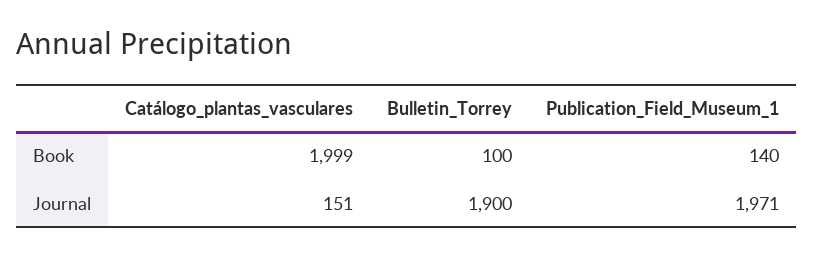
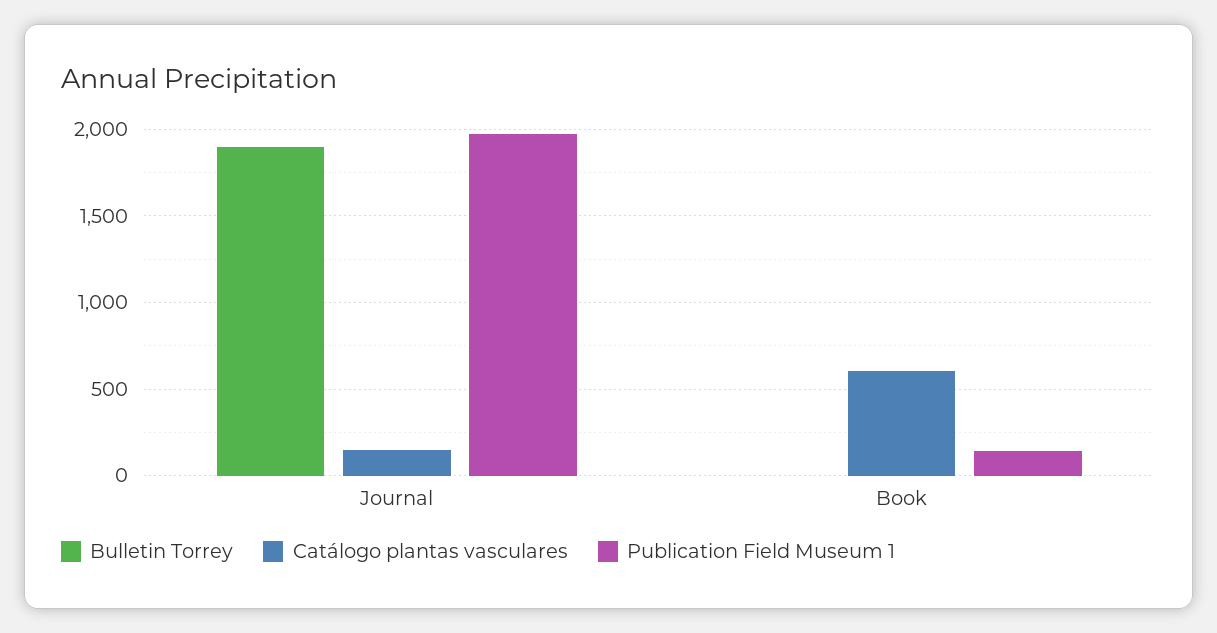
Catálogo_plantas_vasculares, Book: 1999 -> 600
Bulletin_Torrey, Book: 100 -> 0

